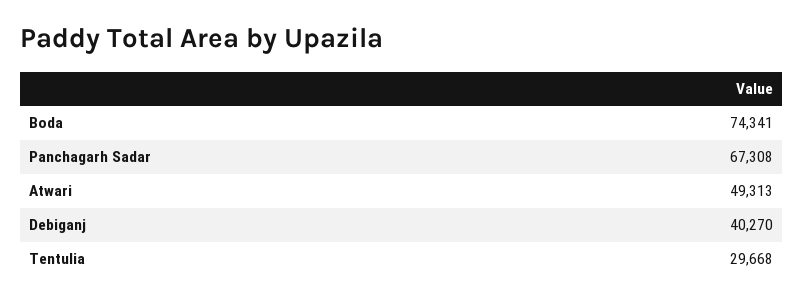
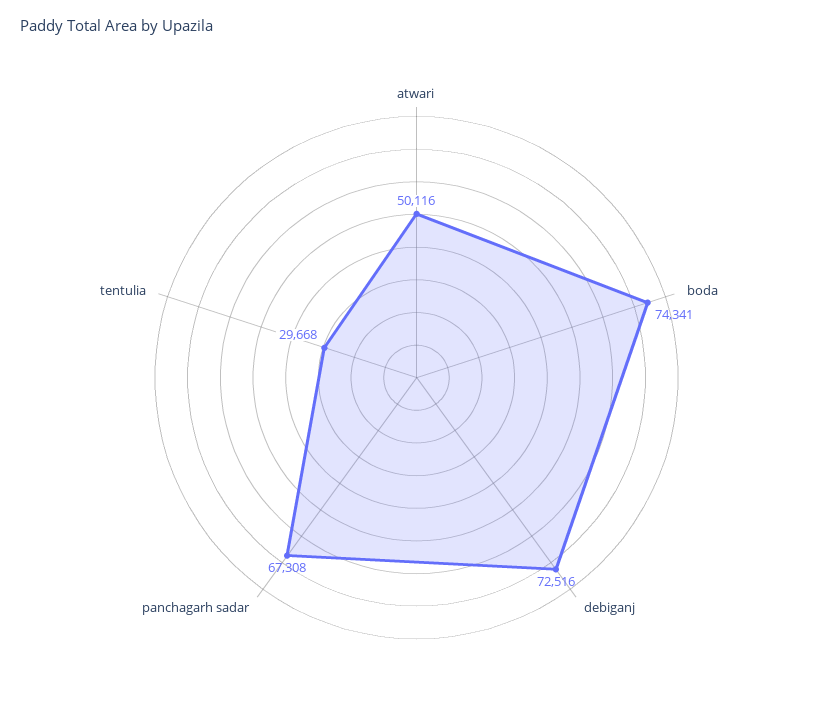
Atwari: 49313 -> 50116
Debiganj: 40270 -> 72516

